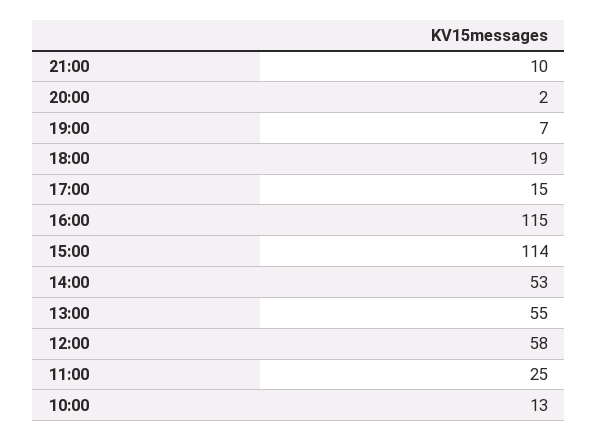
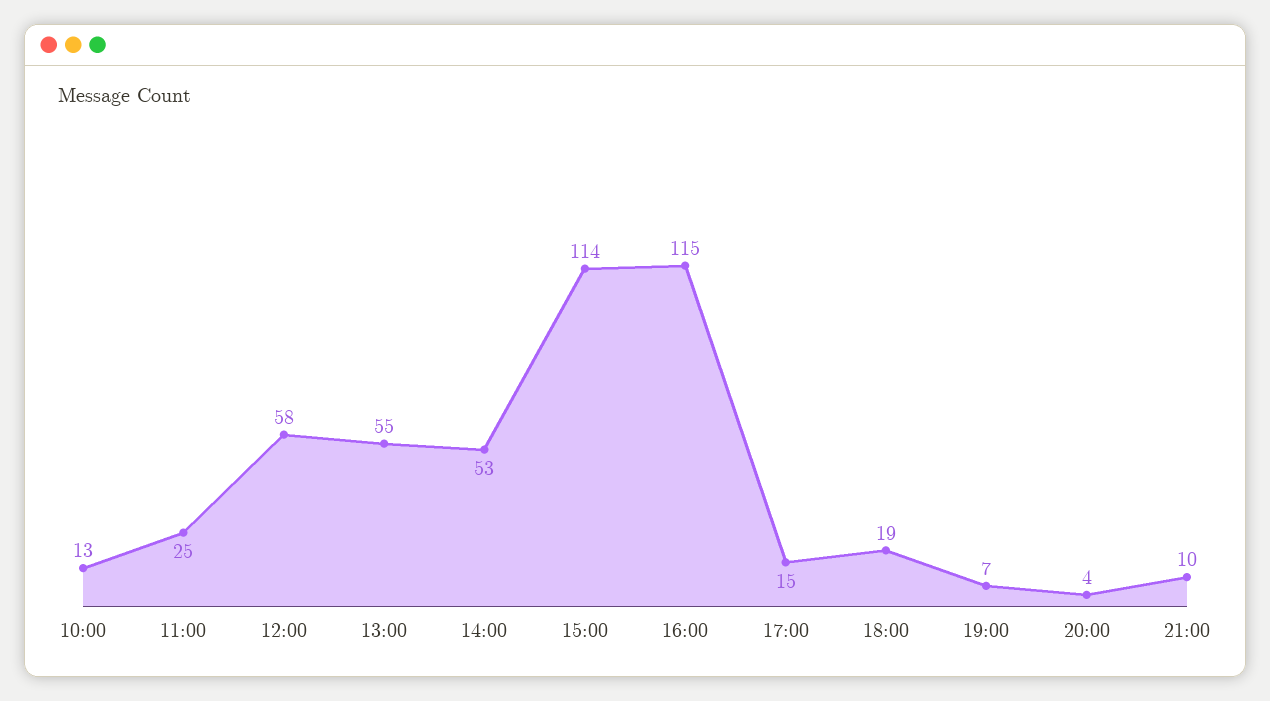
20:00: 2 -> 4

